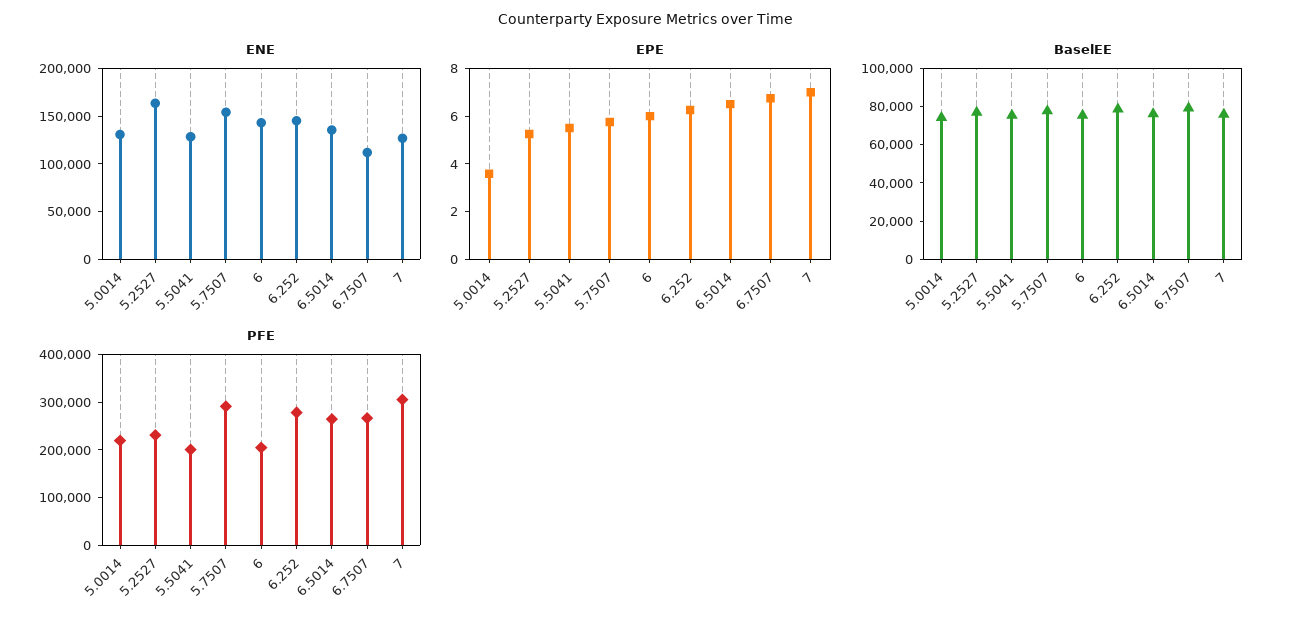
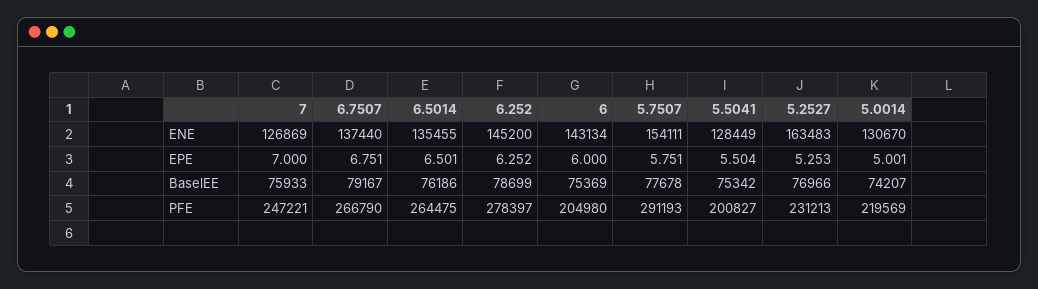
ENE, 6.7507: 110000 -> 137440
EPE, 5.0014: 3.5 -> 5.001
PFE, 7: 300000 -> 247221

